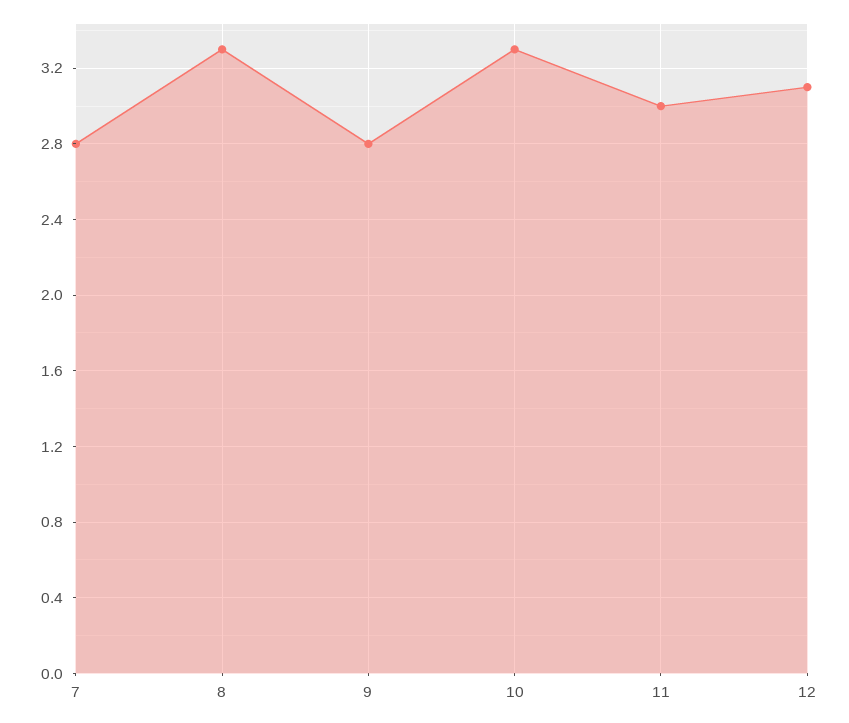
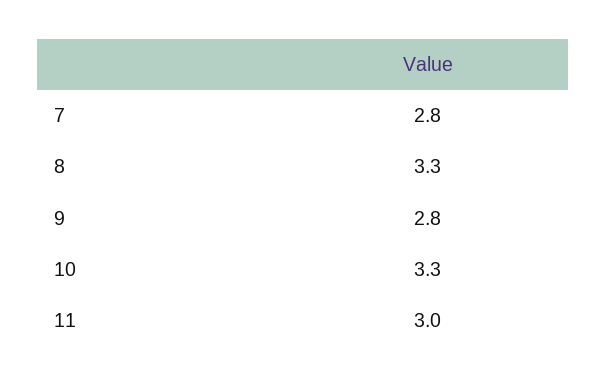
12: 3.1 -> none

